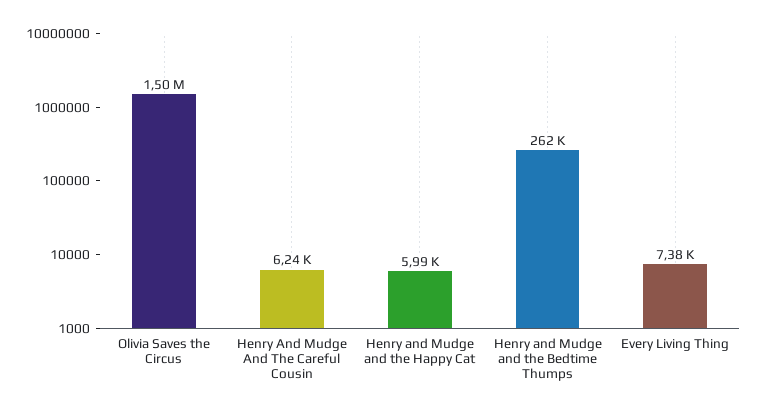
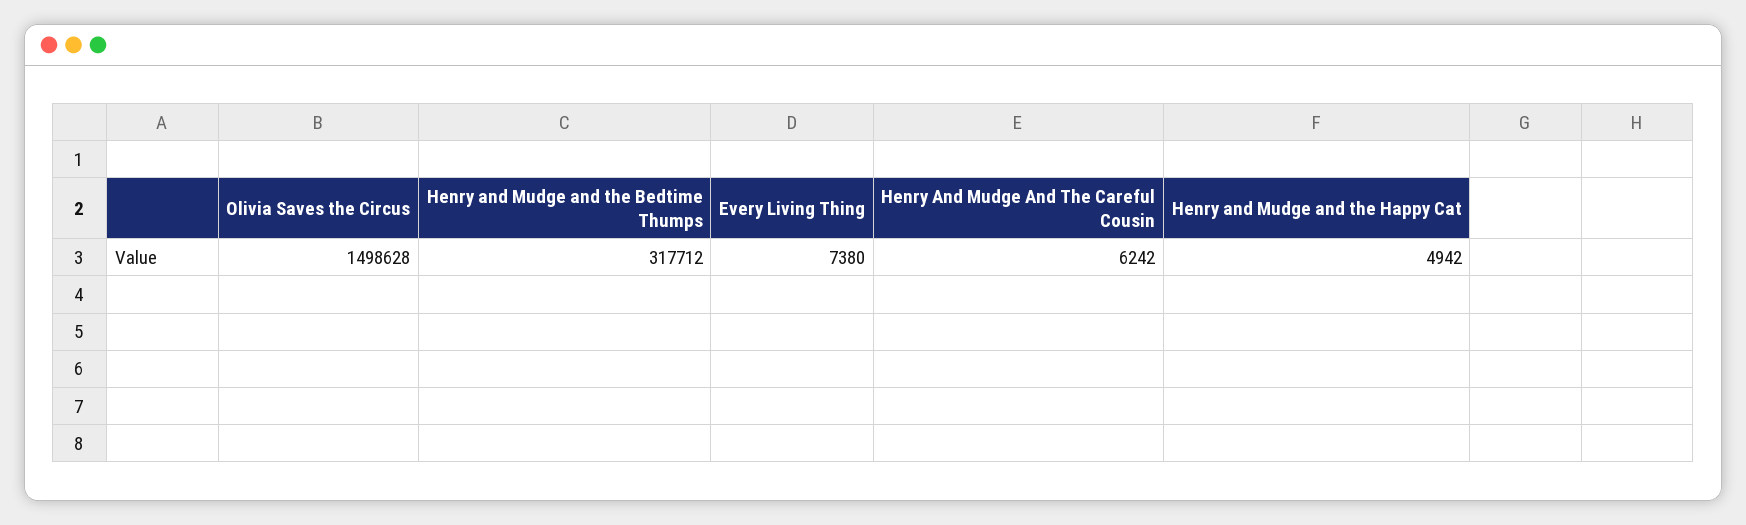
Henry and Mudge and the Happy Cat: 5990 -> 4942
Henry and Mudge and the Bedtime Thumps: 262000 -> 317712

